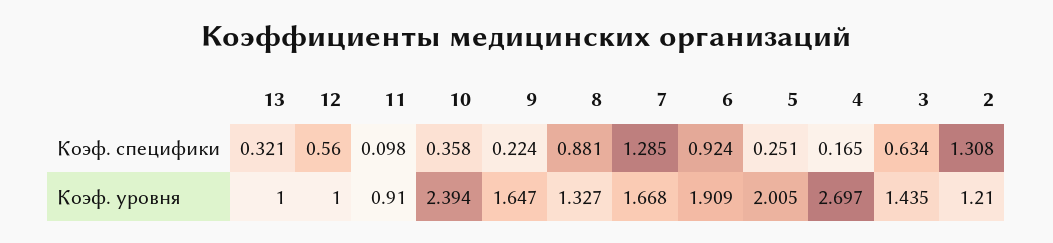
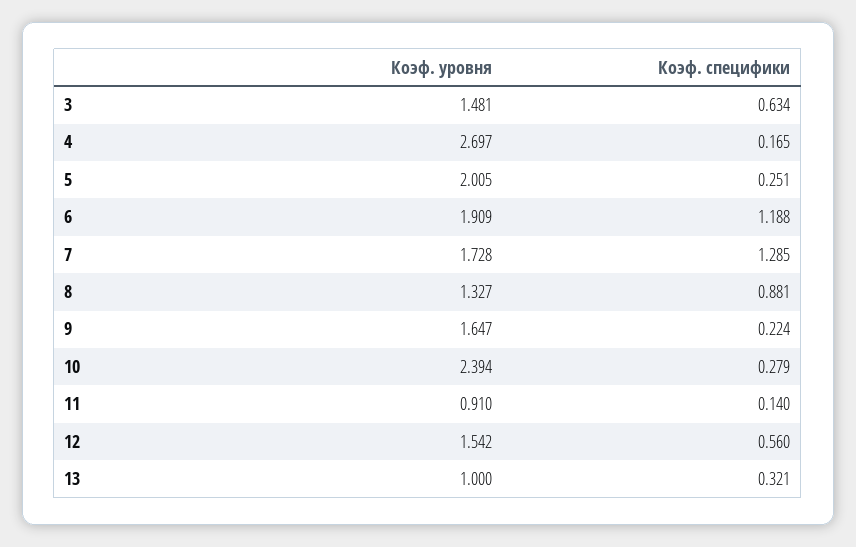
11, Коэф. специфики: 0.098 -> 0.14
10, Коэф. специфики: 0.358 -> 0.279
6, Коэф. специфики: 0.924 -> 1.188
2, Коэф. специфики: 1.308 -> none
12, Коэф. уровня: 1 -> 1.542
7, Коэф. уровня: 1.668 -> 1.728
3, Коэф. уровня: 1.435 -> 1.481
2, Коэф. уровня: 1.21 -> none

